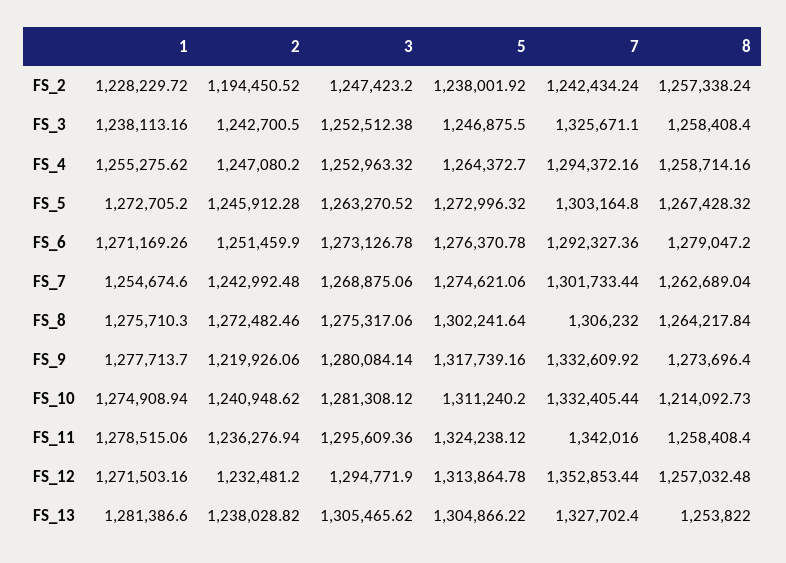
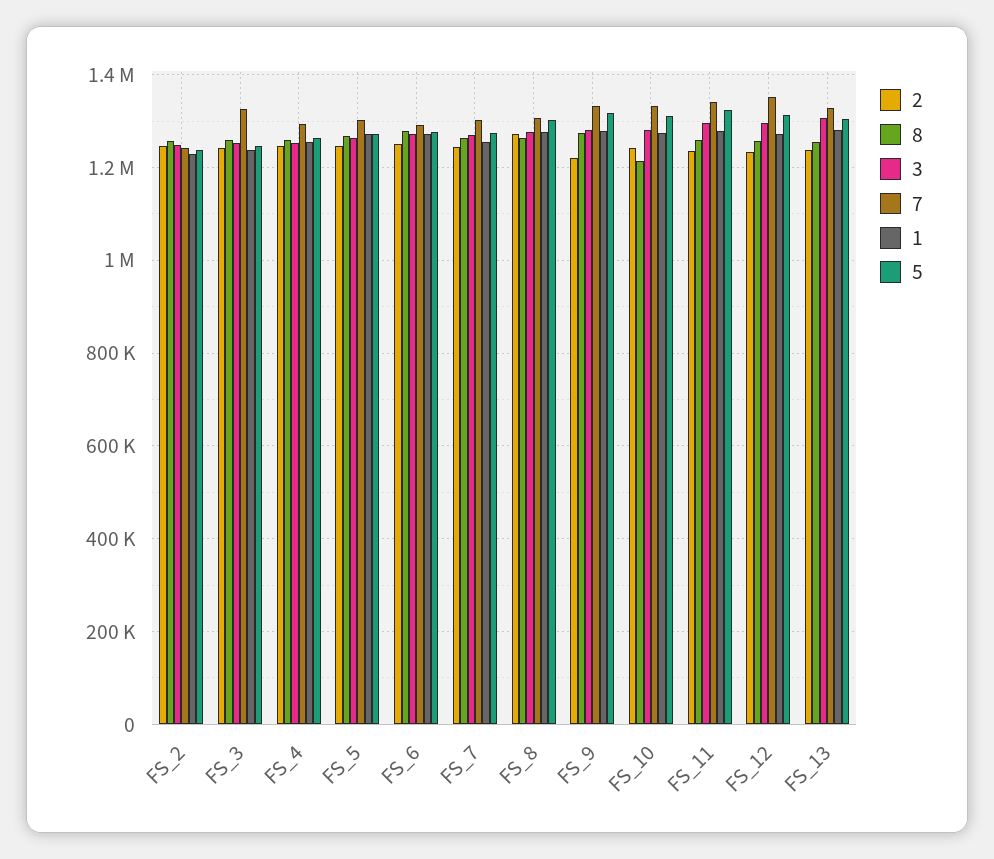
2, FS_2: 1194450.52 -> 1240000

